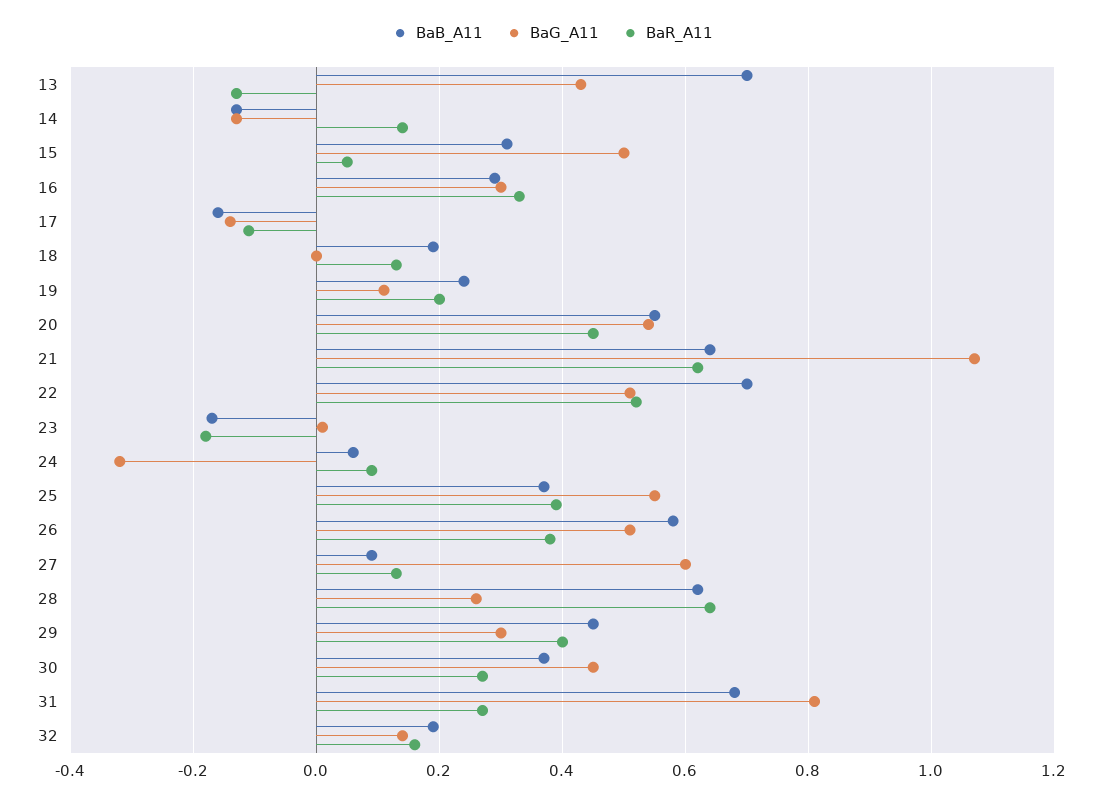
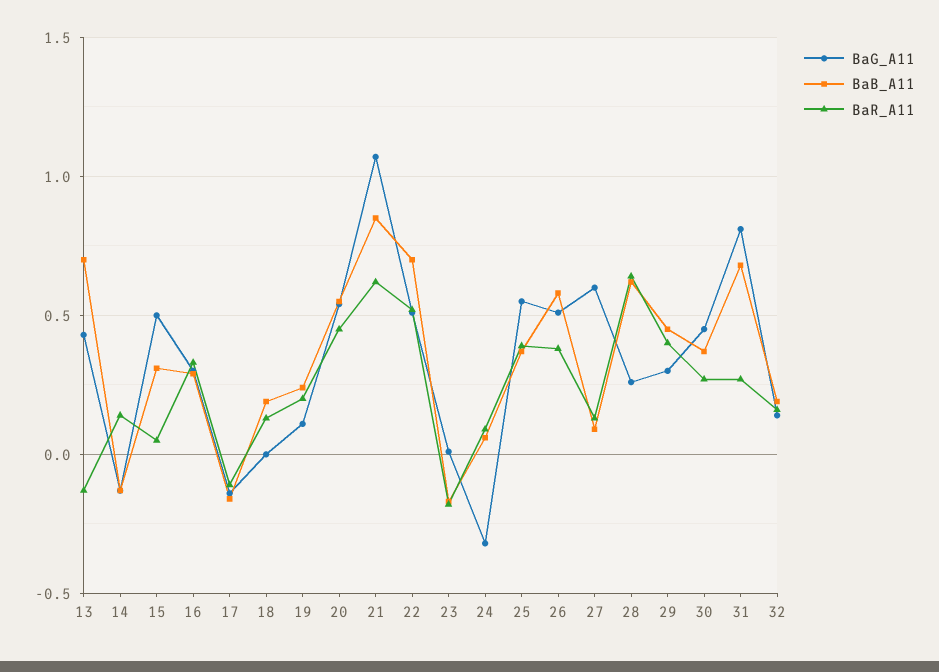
BaB_A11, 21: 0.65 -> 0.85

